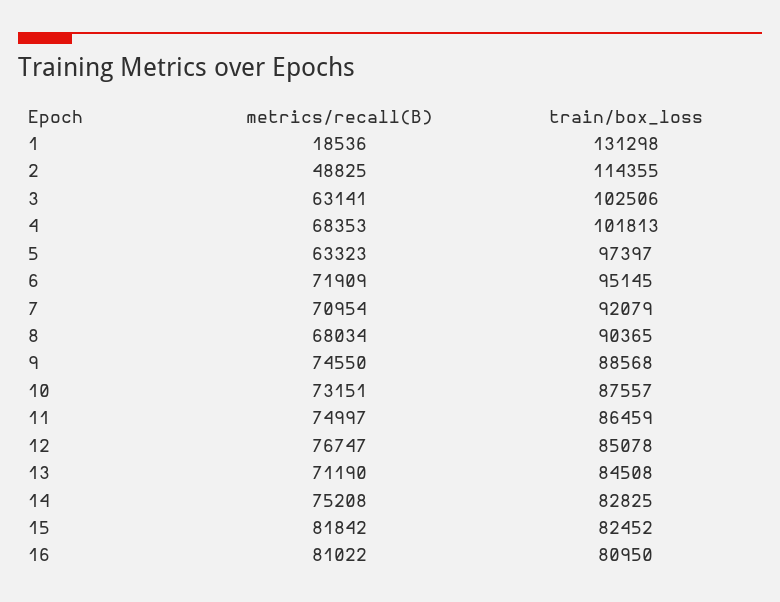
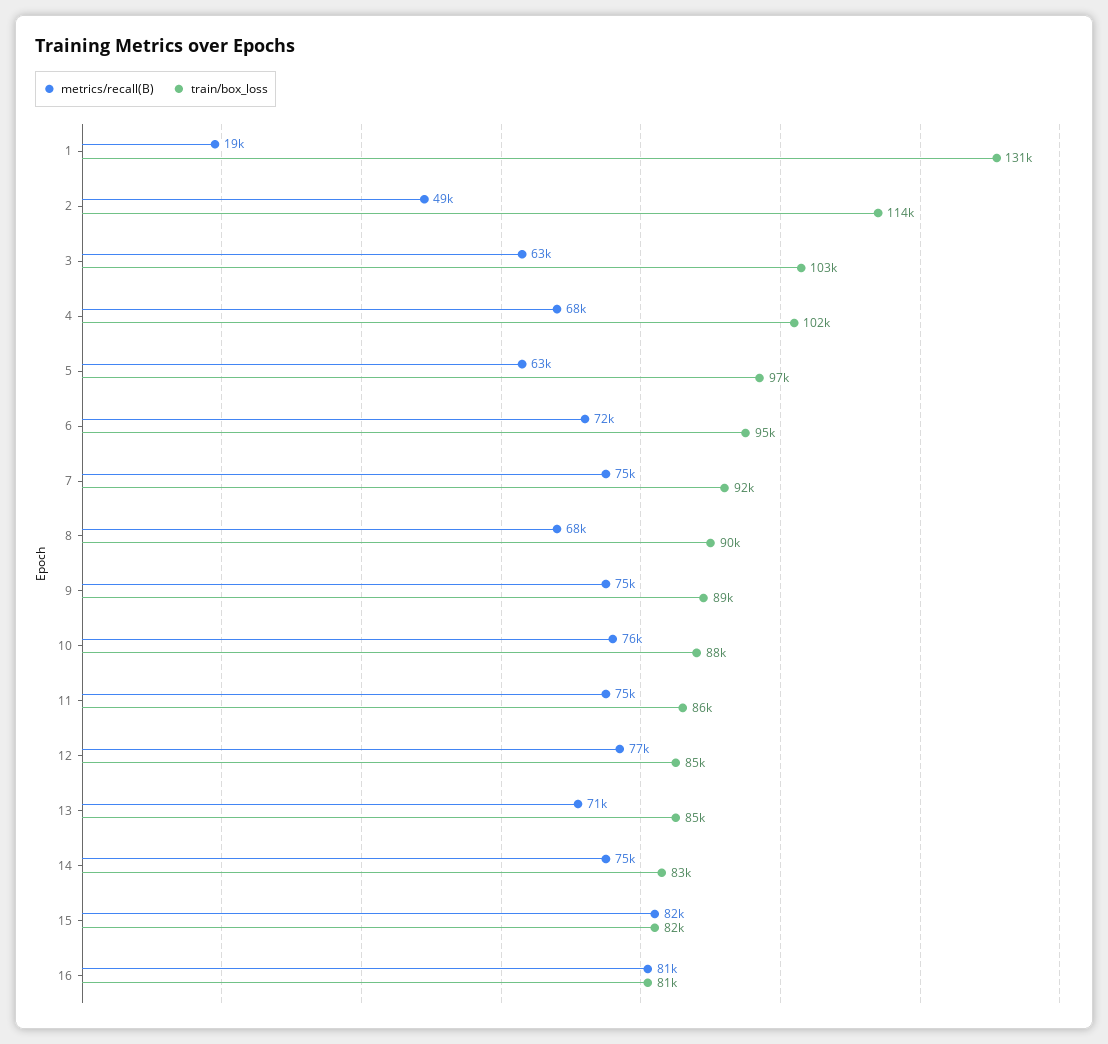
metrics/recall(B), 7: 70954 -> 75000
metrics/recall(B), 10: 73151 -> 76000

